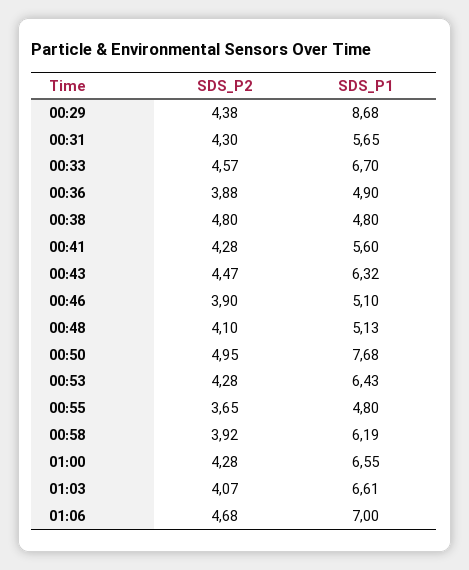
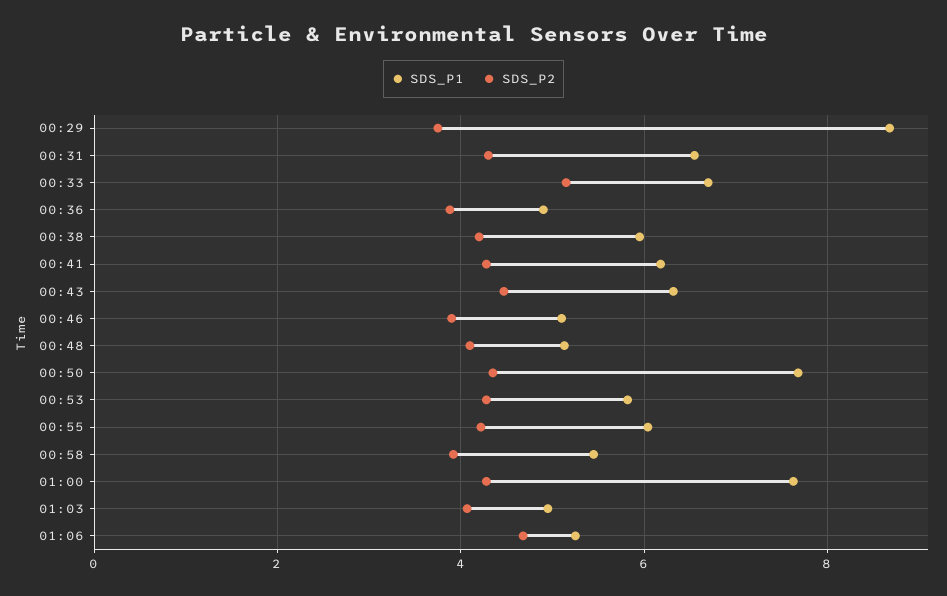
SDS_P2, 00:29: 4.38 -> 3.8
SDS_P1, 00:31: 5.65 -> 6.6
SDS_P2, 00:33: 4.57 -> 5.2
SDS_P2, 00:38: 4.8 -> 4.2
SDS_P1, 00:38: 4.8 -> 6
SDS_P1, 00:41: 5.6 -> 6.2
SDS_P2, 00:50: 4.95 -> 4.4
SDS_P1, 00:53: 6.43 -> 5.8
SDS_P2, 00:55: 3.65 -> 4.2
SDS_P1, 00:55: 4.8 -> 6
SDS_P1, 00:58: 6.19 -> 5.4
SDS_P1, 01:00: 6.55 -> 7.6
SDS_P1, 01:03: 6.61 -> 5
SDS_P1, 01:06: 7 -> 5.2

